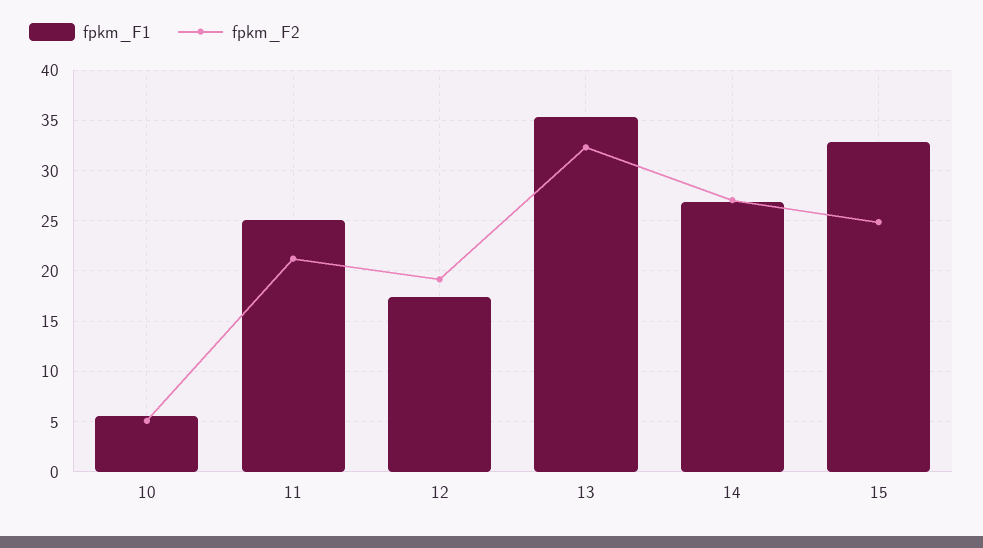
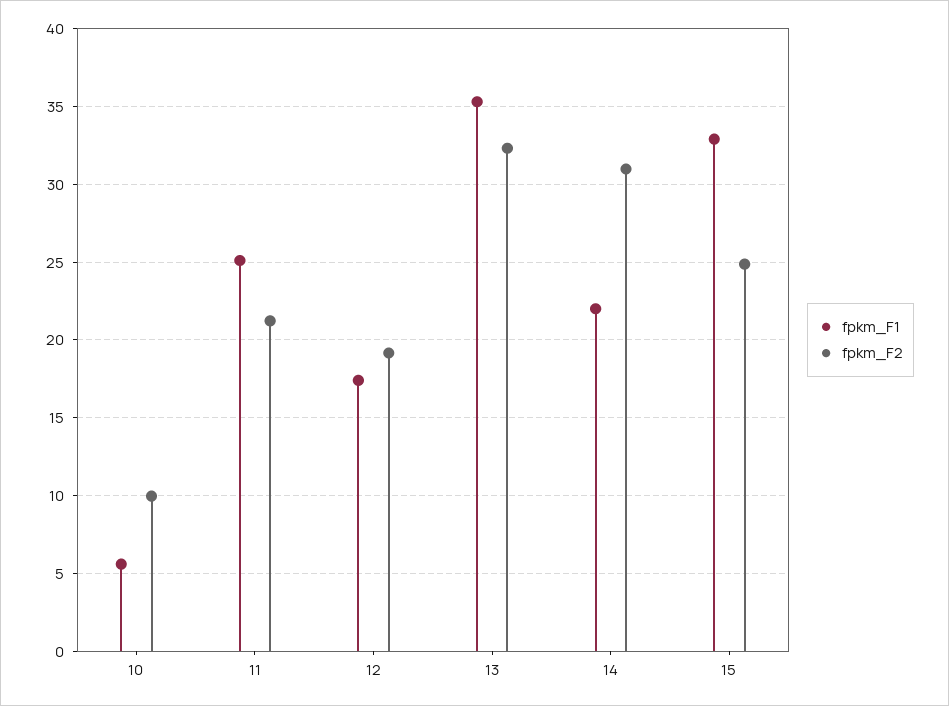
fpkm_F2, 10: 5 -> 10
fpkm_F1, 14: 27 -> 22
fpkm_F2, 14: 27 -> 31

